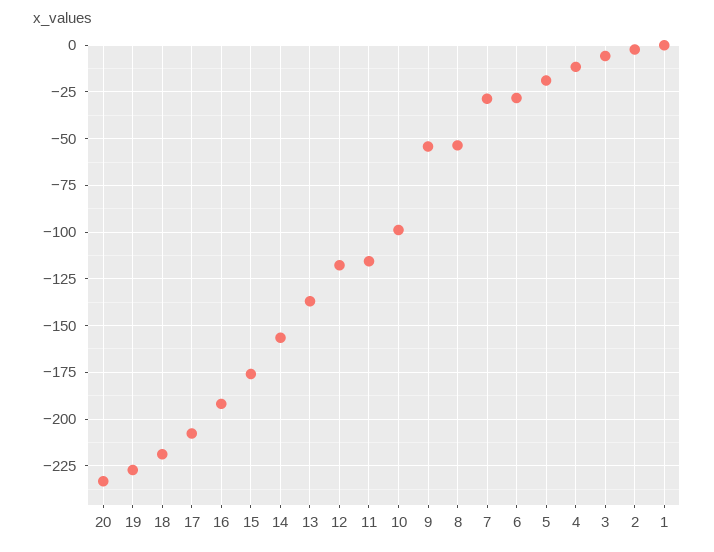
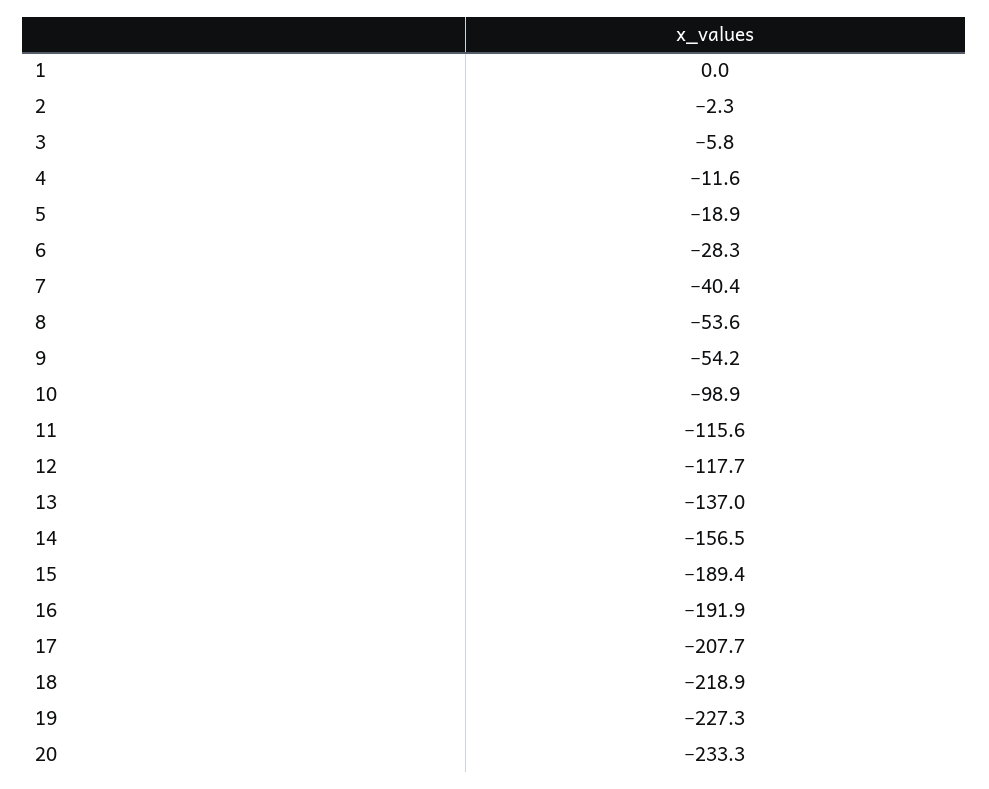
15: -175 -> -189.4
7: -30 -> -40.4

